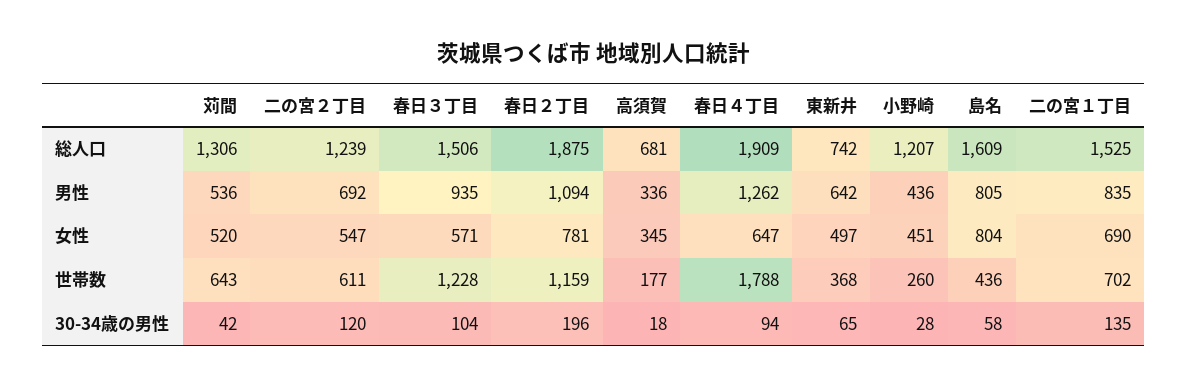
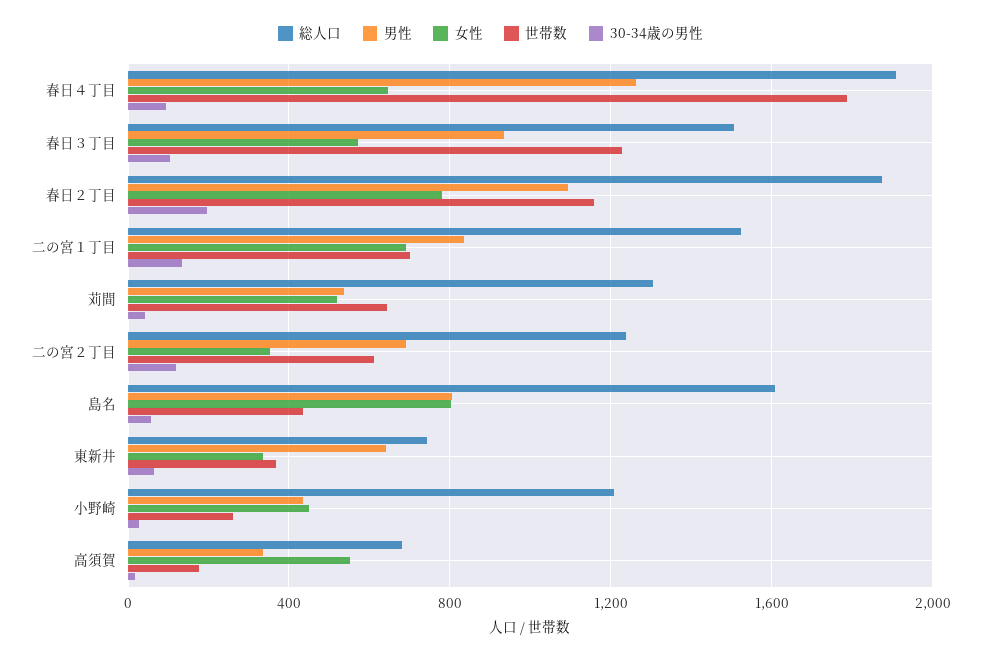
女性, 二の宮２丁目: 547 -> 350
女性, 高須賀: 345 -> 550
女性, 東新井: 497 -> 350

